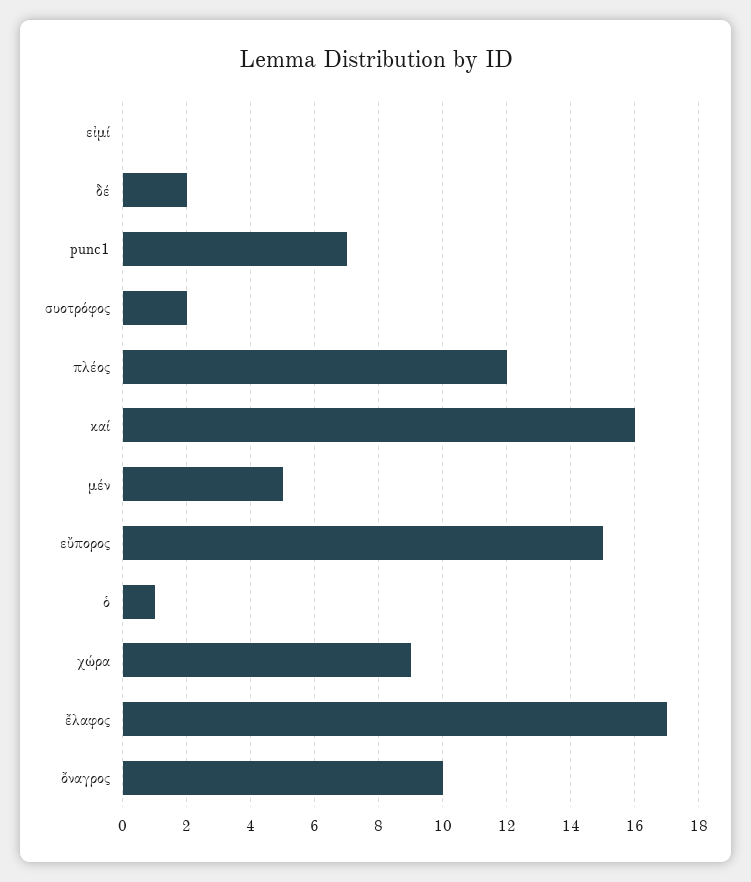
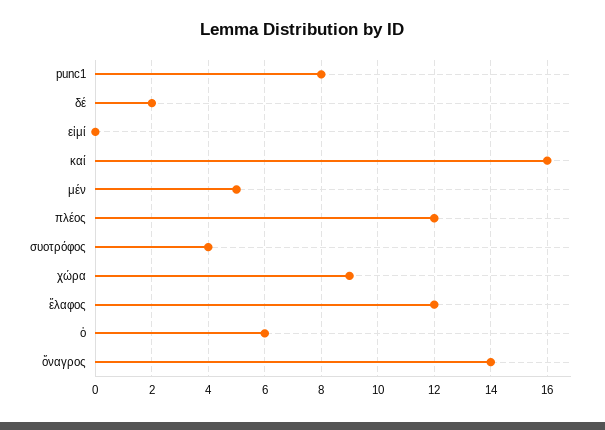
punc1: 7 -> 8
συοτρόφος: 2 -> 4
εὔπορος: 15 -> none
ὁ: 1 -> 6
ἔλαφος: 17 -> 12
ὄναγρος: 10 -> 14

